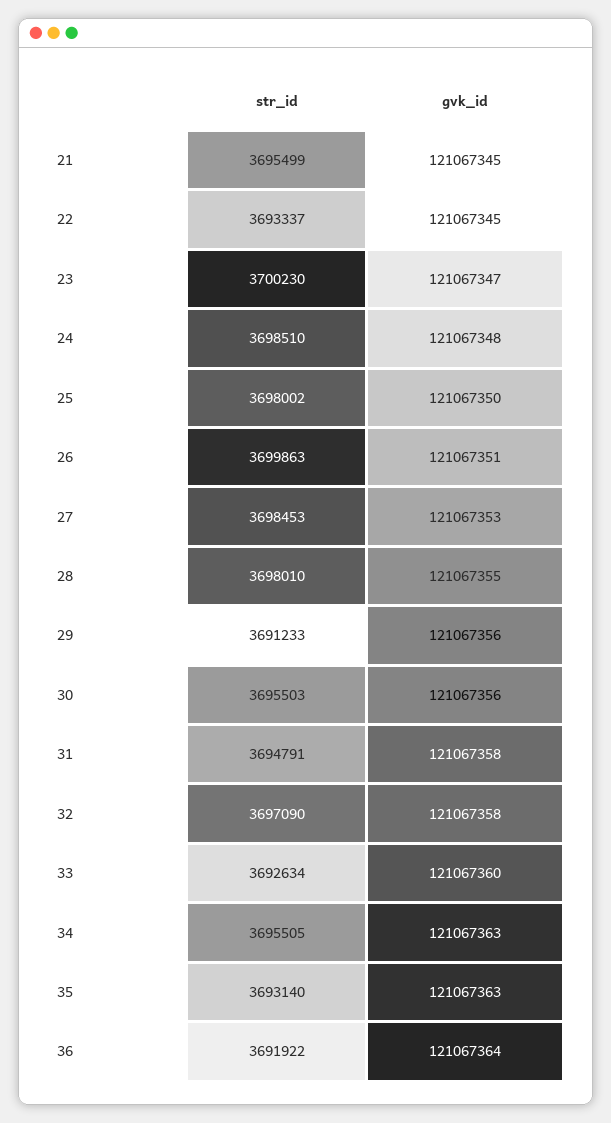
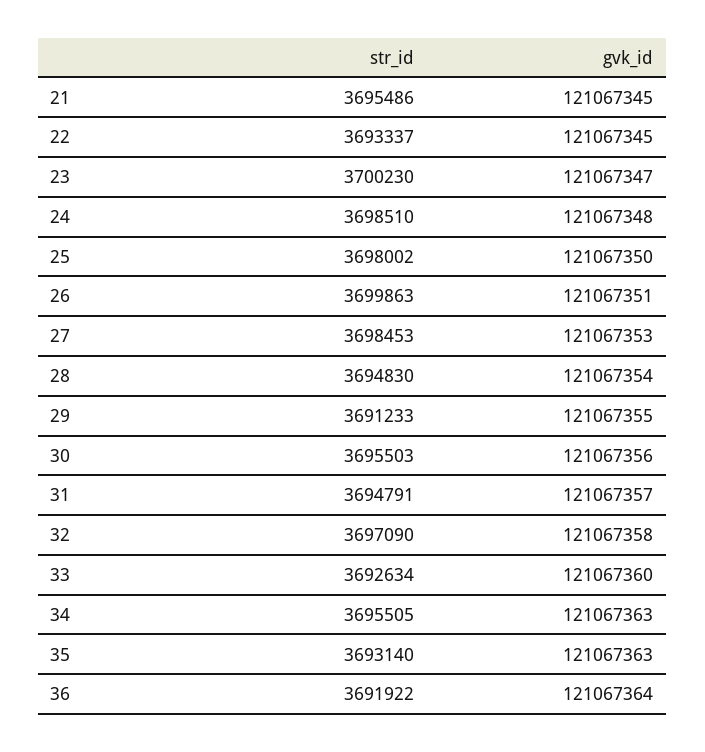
str_id, 21: 3695499 -> 3695486
str_id, 28: 3698010 -> 3694830
gvk_id, 28: 121067355 -> 121067354
gvk_id, 29: 121067356 -> 121067355
gvk_id, 31: 121067358 -> 121067357

